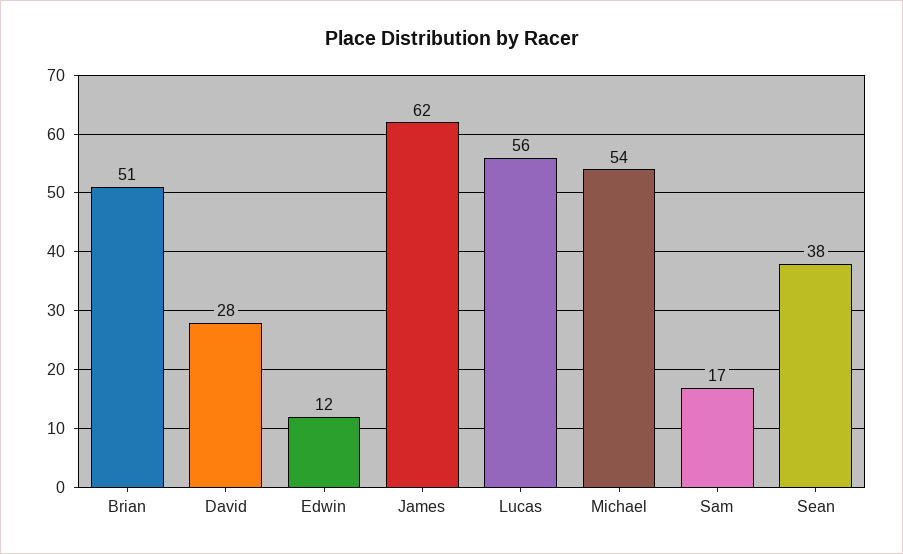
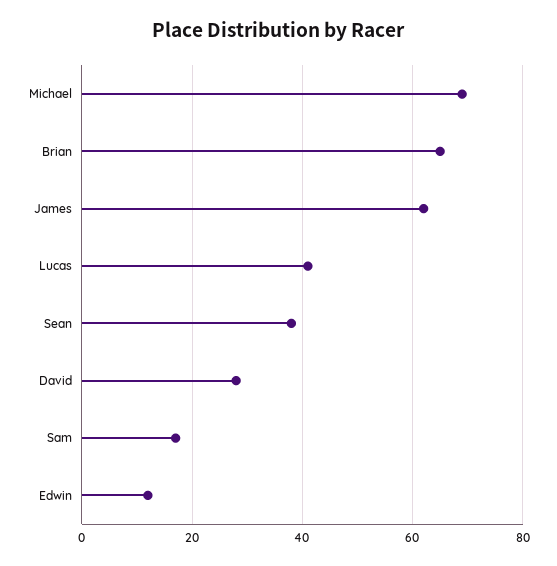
Brian: 51 -> 65
Lucas: 56 -> 40
Michael: 54 -> 70

